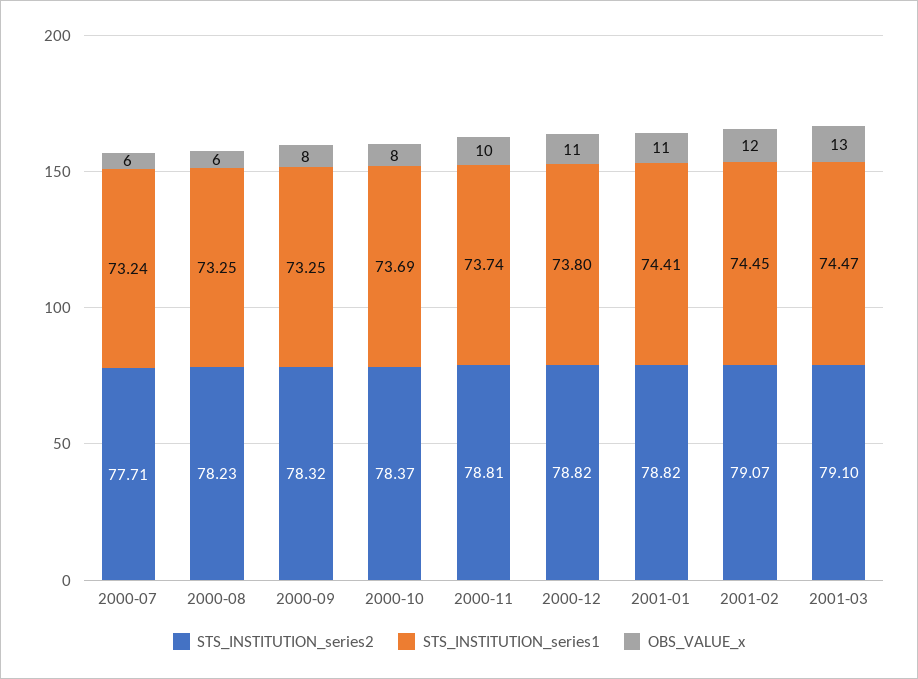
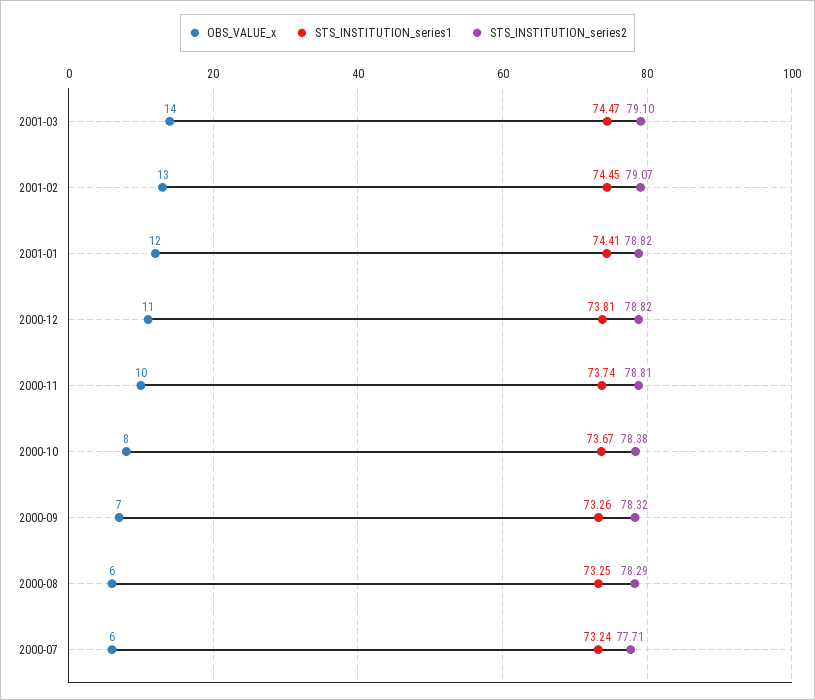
STS_INSTITUTION_series2, 2000-08: 78.23 -> 78.29
STS_INSTITUTION_series1, 2000-09: 73.25 -> 73.26
OBS_VALUE_x, 2000-09: 8 -> 7
STS_INSTITUTION_series2, 2000-10: 78.37 -> 78.38
STS_INSTITUTION_series1, 2000-10: 73.69 -> 73.67
STS_INSTITUTION_series1, 2000-12: 73.8 -> 73.81
OBS_VALUE_x, 2001-01: 11 -> 12
OBS_VALUE_x, 2001-02: 12 -> 13
OBS_VALUE_x, 2001-03: 13 -> 14

